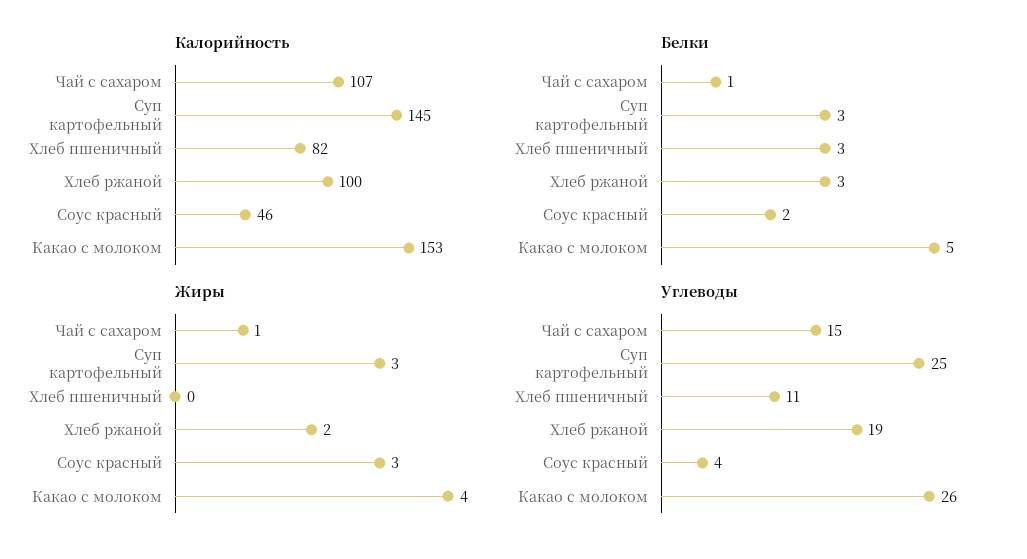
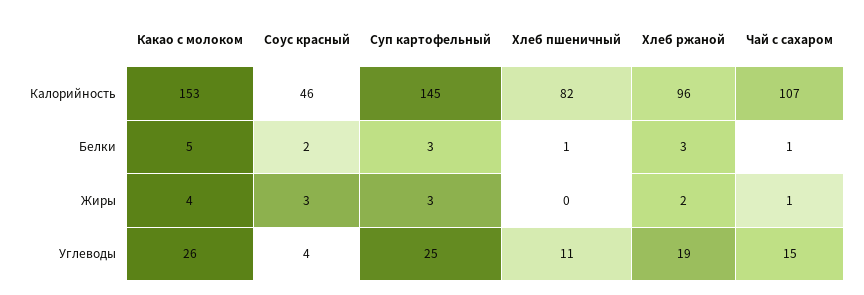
Калорийность, Хлеб ржаной: 100 -> 96
Белки, Хлеб пшеничный: 3 -> 1

